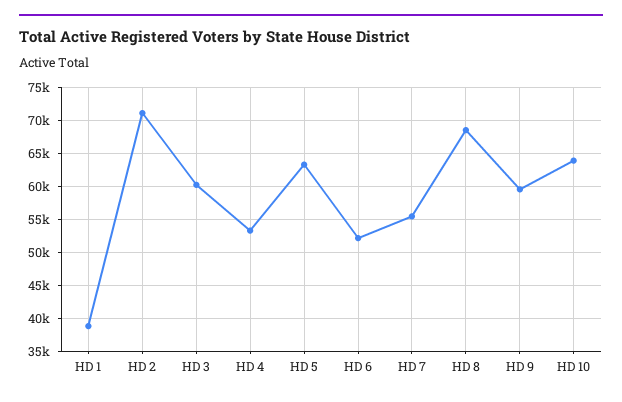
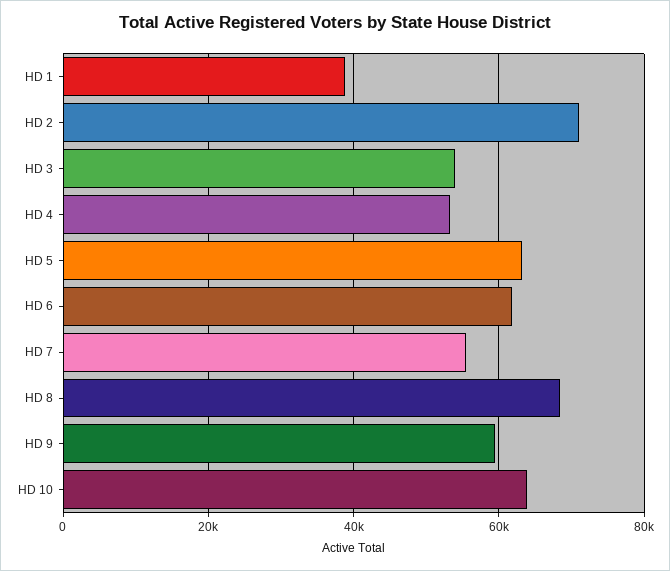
HD 3: 60000 -> 54000
HD 6: 52000 -> 62000

